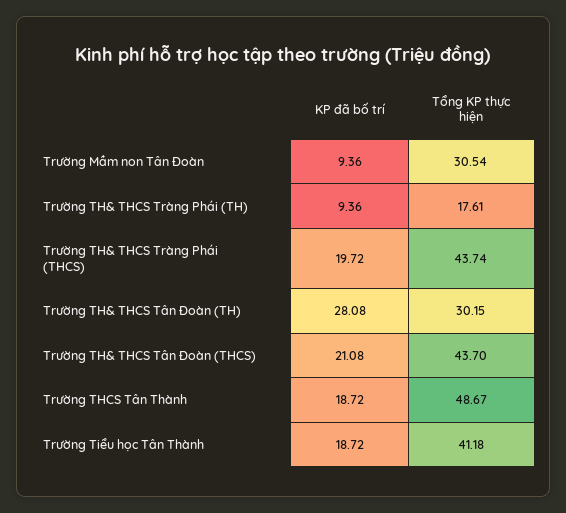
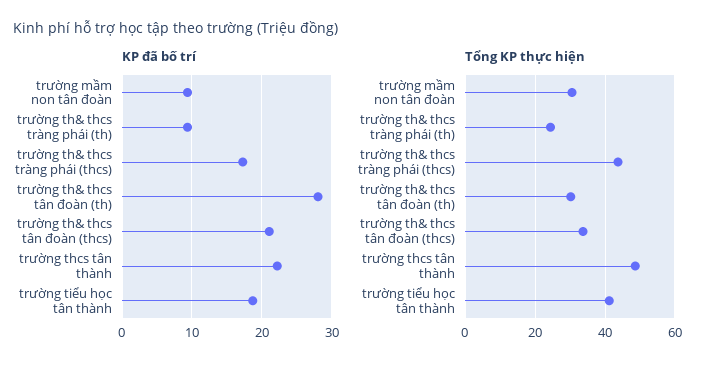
Tổng KP thực hiện, Trường TH& THCS Tràng Phái (TH): 17.61 -> 24
KP đã bố trí, Trường TH& THCS Tràng Phái (THCS): 19.72 -> 17
Tổng KP thực hiện, Trường TH& THCS Tân Đoàn (THCS): 43.7 -> 34
KP đã bố trí, Trường THCS Tân Thành: 18.72 -> 22

